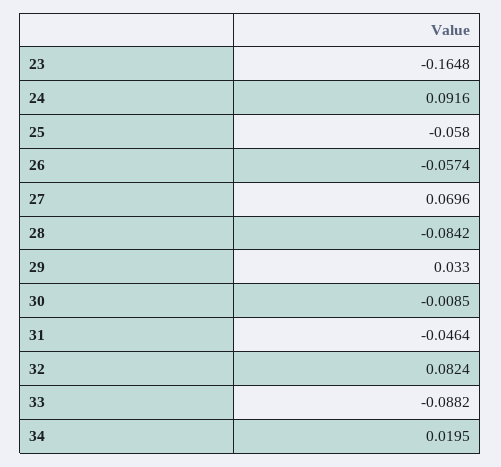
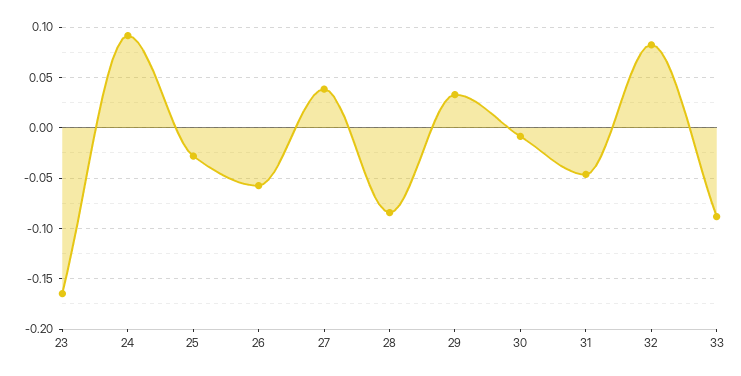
25: -0.058 -> -0.03
27: 0.0696 -> 0.04
34: 0.0195 -> none

